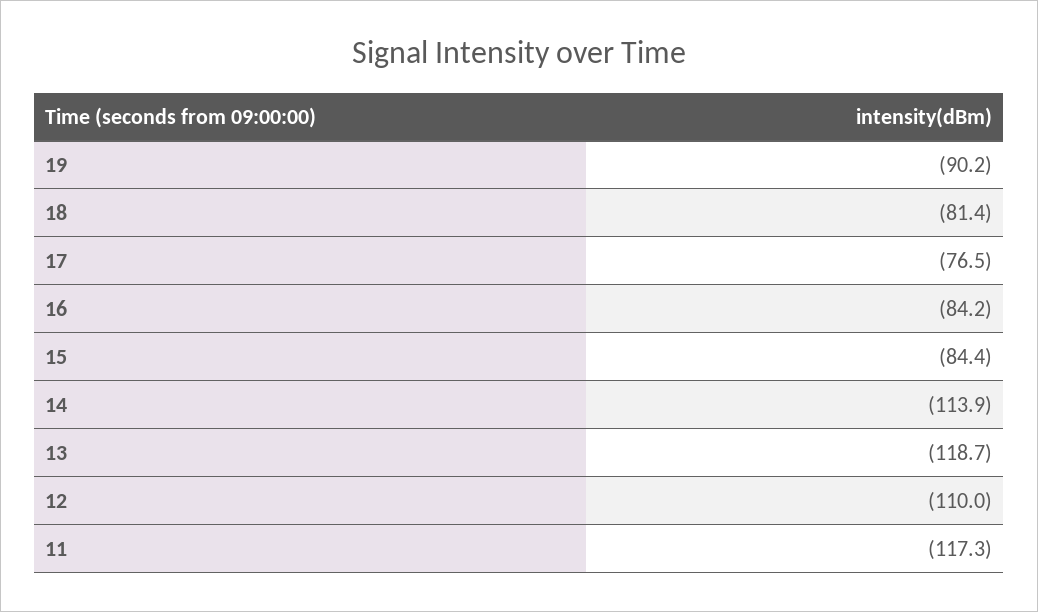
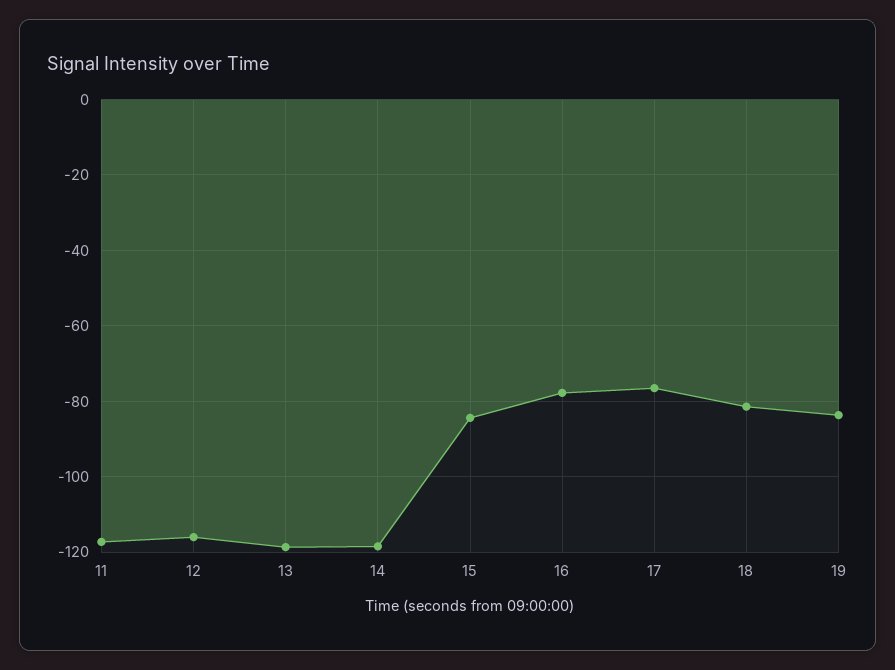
19: -90.2 -> -84
16: -84.2 -> -78
14: -113.9 -> -118
12: -110 -> -116

